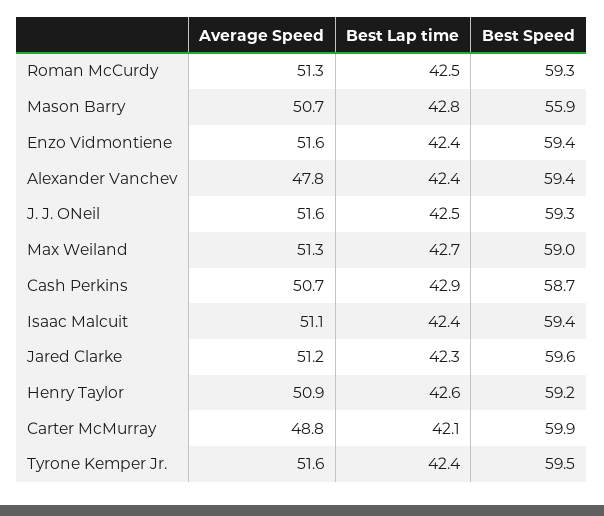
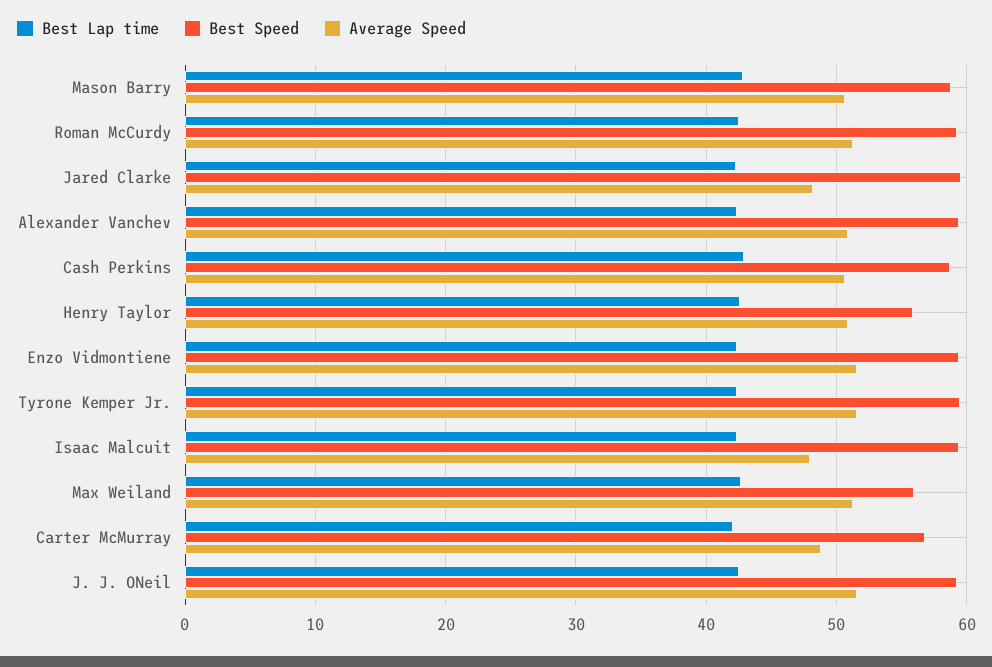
Best Speed, Mason Barry: 55.9 -> 59
Average Speed, Alexander Vanchev: 47.8 -> 51
Best Speed, Max Weiland: 59 -> 56
Average Speed, Isaac Malcuit: 51.1 -> 48
Average Speed, Jared Clarke: 51.2 -> 48
Best Speed, Henry Taylor: 59.2 -> 56
Best Speed, Carter McMurray: 59.9 -> 57

